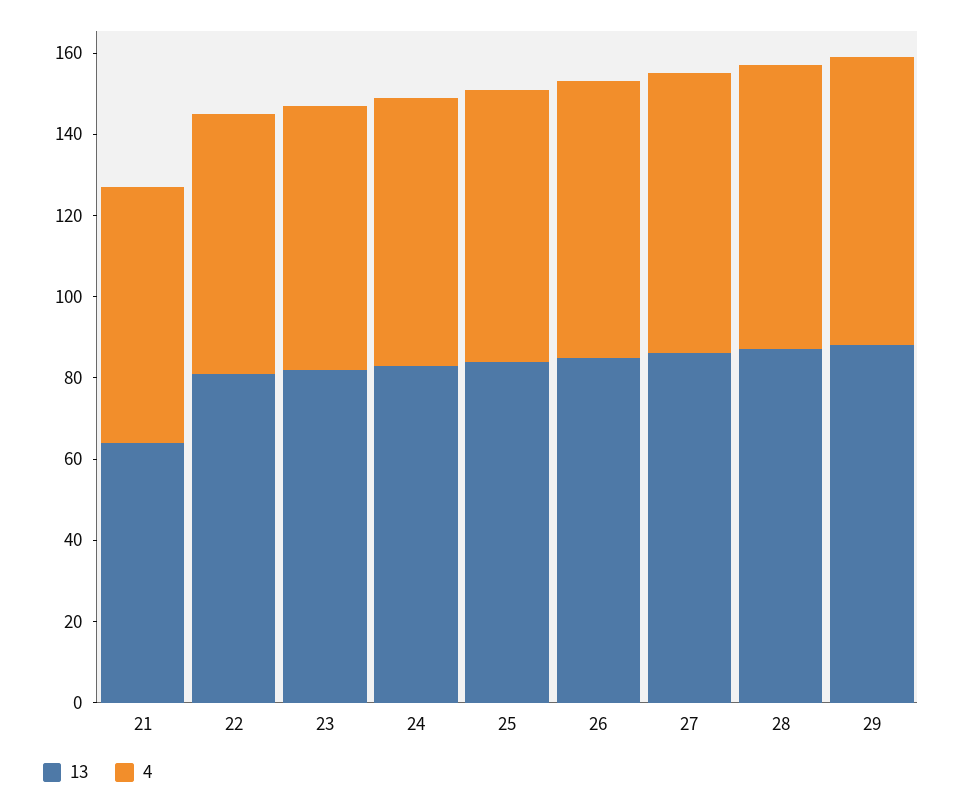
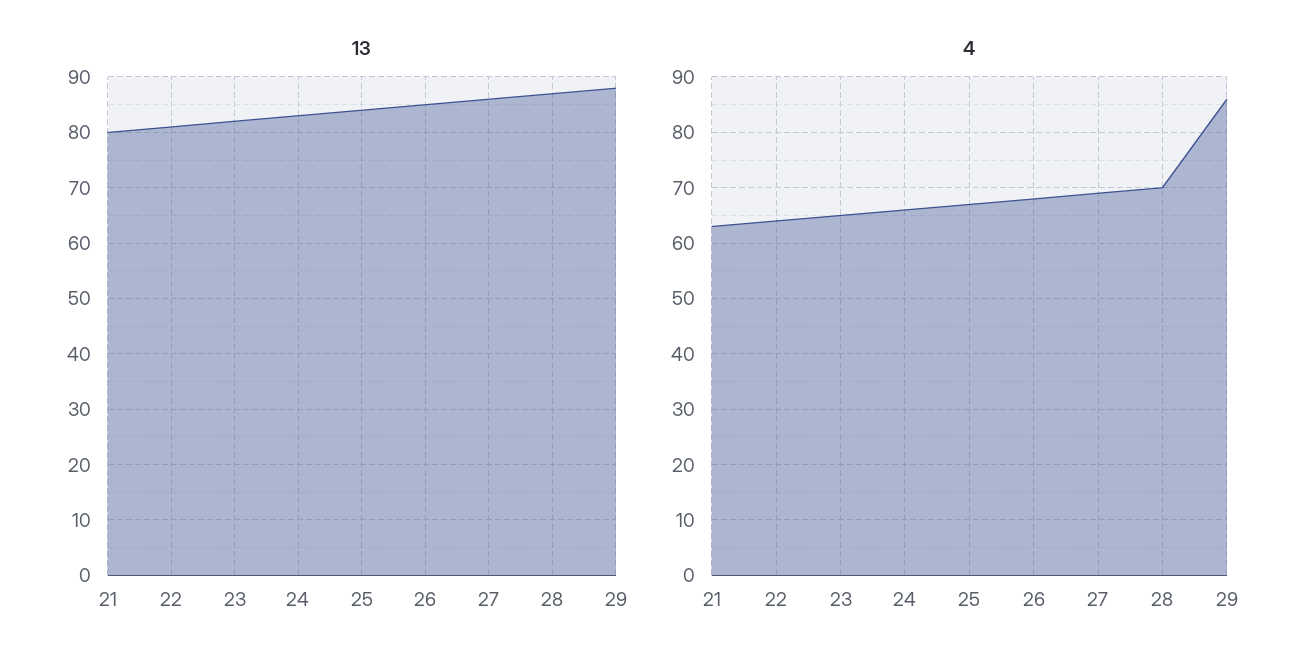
13, 21: 65 -> 80
4, 29: 70 -> 85

